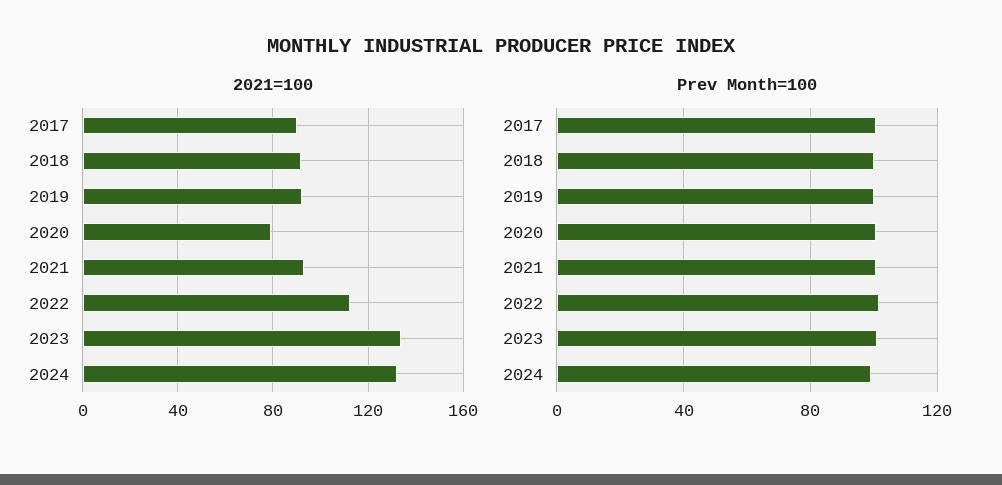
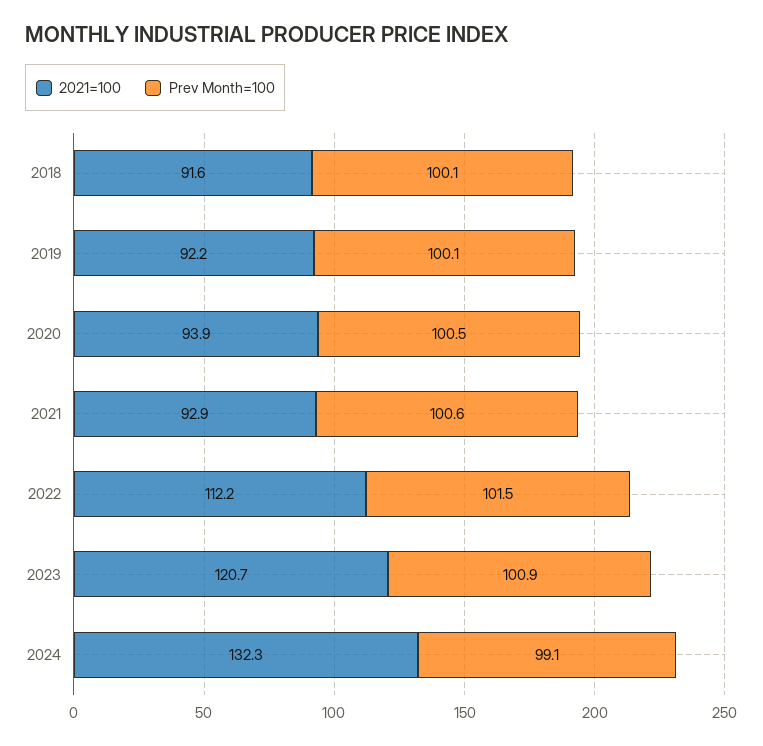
2021=100, 2017: 90 -> none
2021=100, 2020: 80 -> 93.9
2021=100, 2023: 135 -> 120.7
Prev Month=100, 2017: 100 -> none

